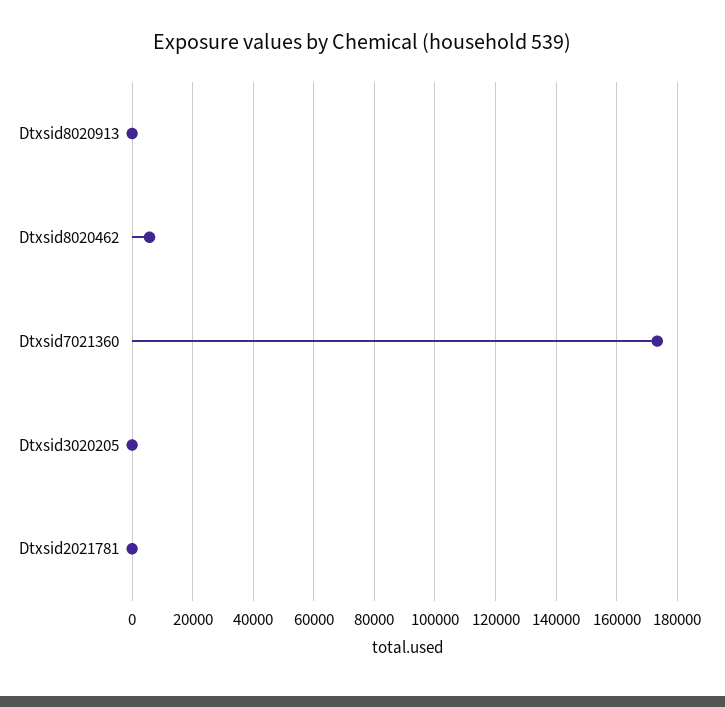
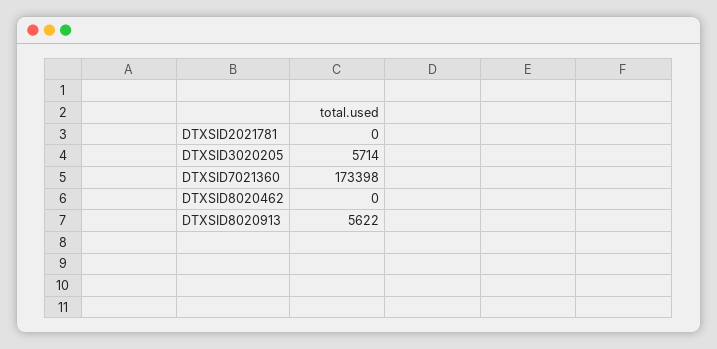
Dtxsid8020913: 0 -> 5622
Dtxsid8020462: 6000 -> 0
Dtxsid3020205: 0 -> 5714

